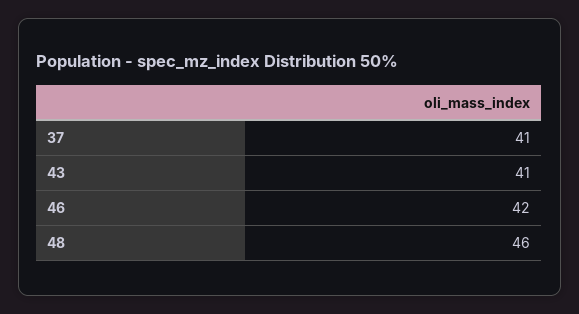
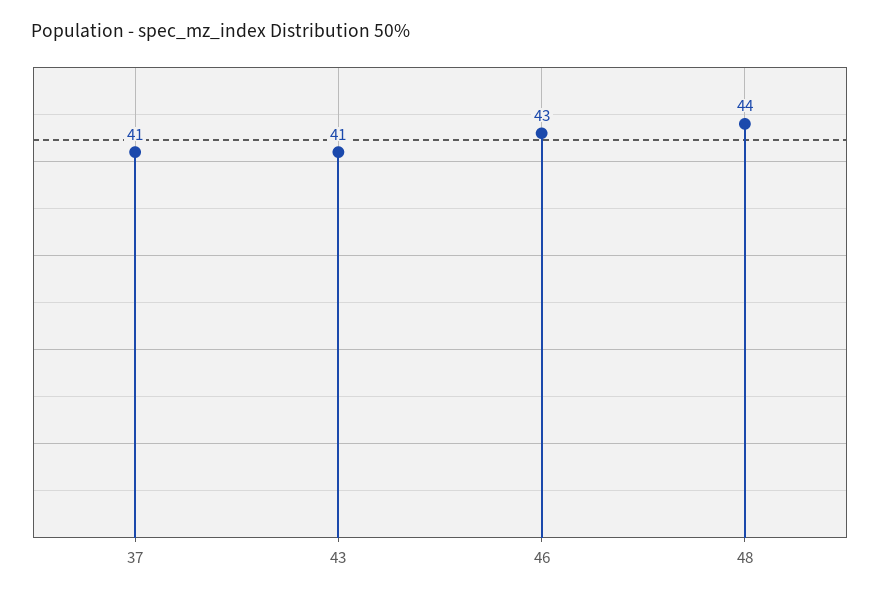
46: 42 -> 43
48: 46 -> 44

